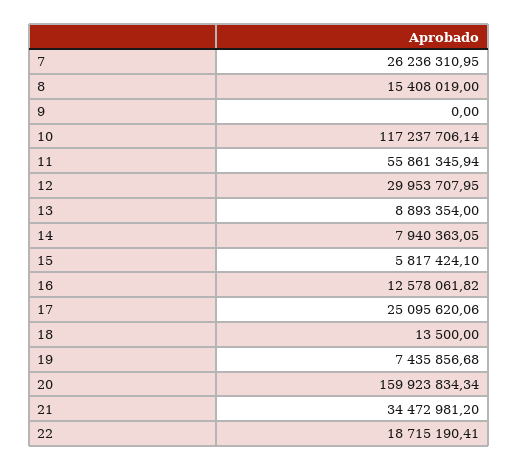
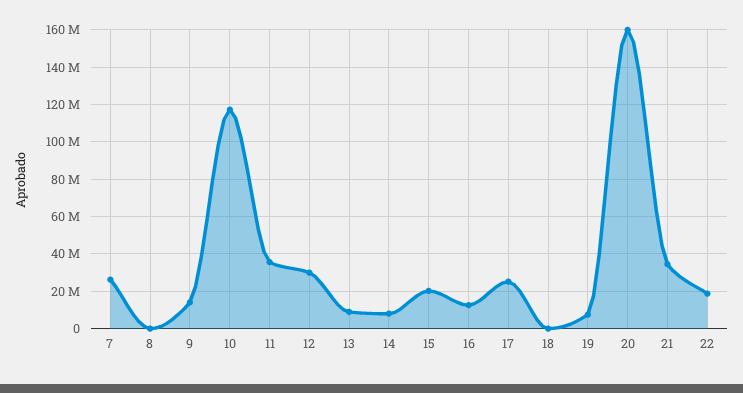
8: 15408019 -> 0
9: 0 -> 15000000
11: 55861345.94 -> 35000000
15: 5817424.1 -> 20000000

